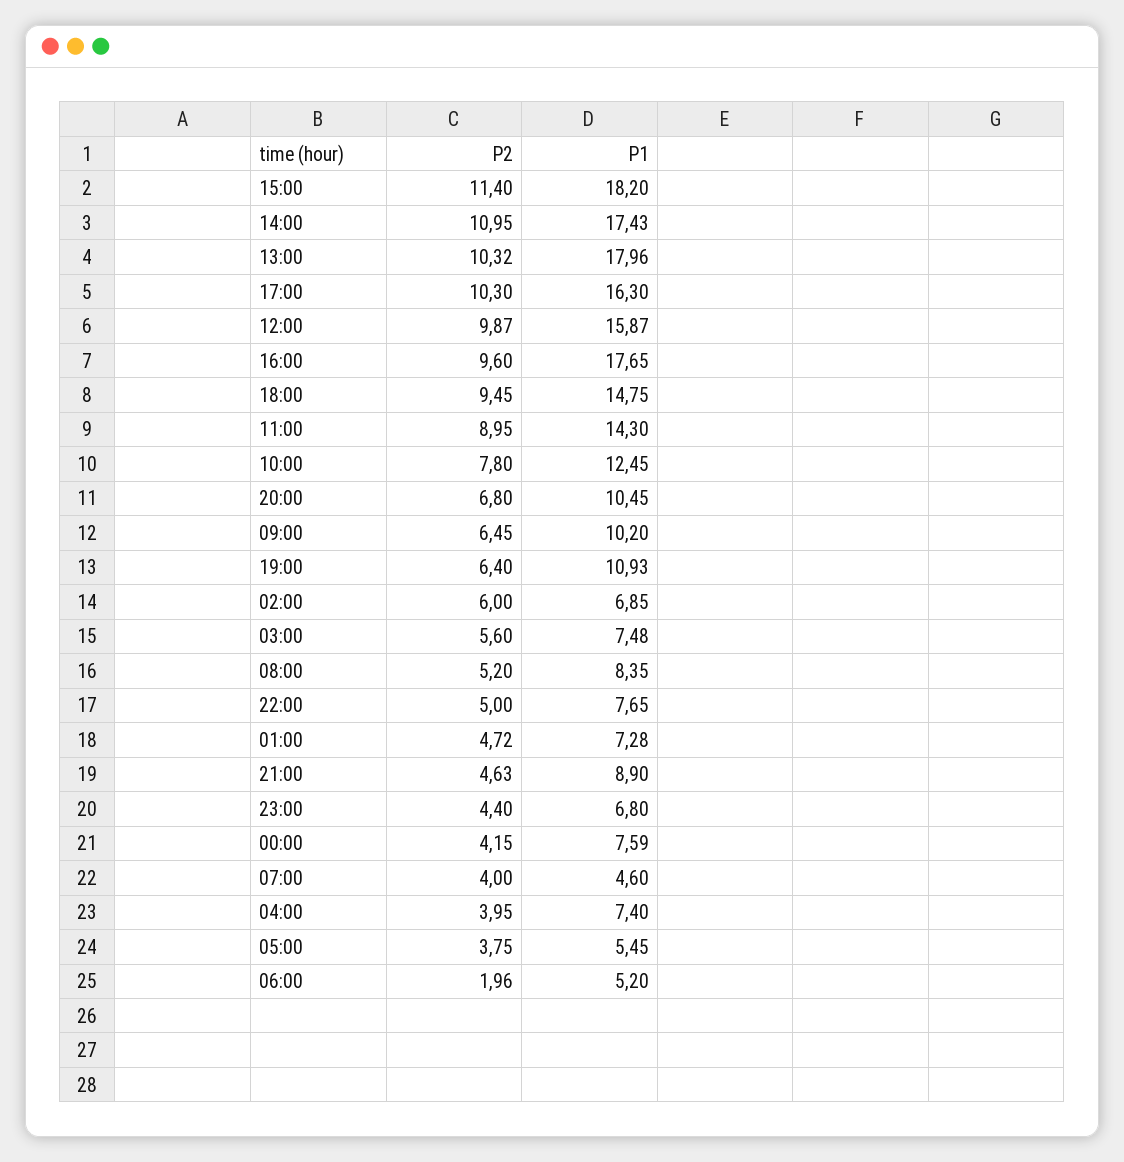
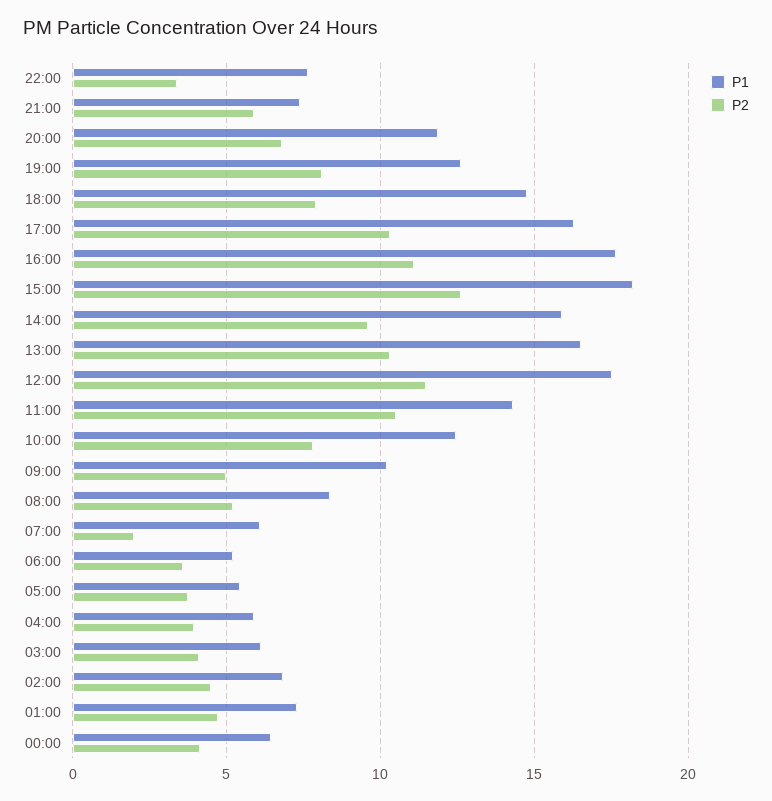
P2, 15:00: 11.4 -> 12.5
P2, 14:00: 10.95 -> 9.5
P1, 14:00: 17.43 -> 16
P1, 13:00: 17.96 -> 16.5
P2, 12:00: 9.87 -> 11.5
P1, 12:00: 15.87 -> 17.5
P2, 16:00: 9.6 -> 11
P2, 18:00: 9.45 -> 8
P2, 11:00: 8.95 -> 10.5
P1, 20:00: 10.45 -> 12
P2, 09:00: 6.45 -> 5
P2, 19:00: 6.4 -> 8
P1, 19:00: 10.93 -> 12.5
P2, 02:00: 6 -> 4.5
P2, 03:00: 5.6 -> 4
P1, 03:00: 7.48 -> 6
P2, 22:00: 5 -> 3.5
P2, 21:00: 4.63 -> 6
P1, 21:00: 8.9 -> 7.5
P2, 23:00: 4.4 -> none
P1, 23:00: 6.8 -> none
P1, 00:00: 7.59 -> 6.5
P2, 07:00: 4 -> 2
P1, 07:00: 4.6 -> 6
P1, 04:00: 7.4 -> 6
P2, 06:00: 1.96 -> 3.5

